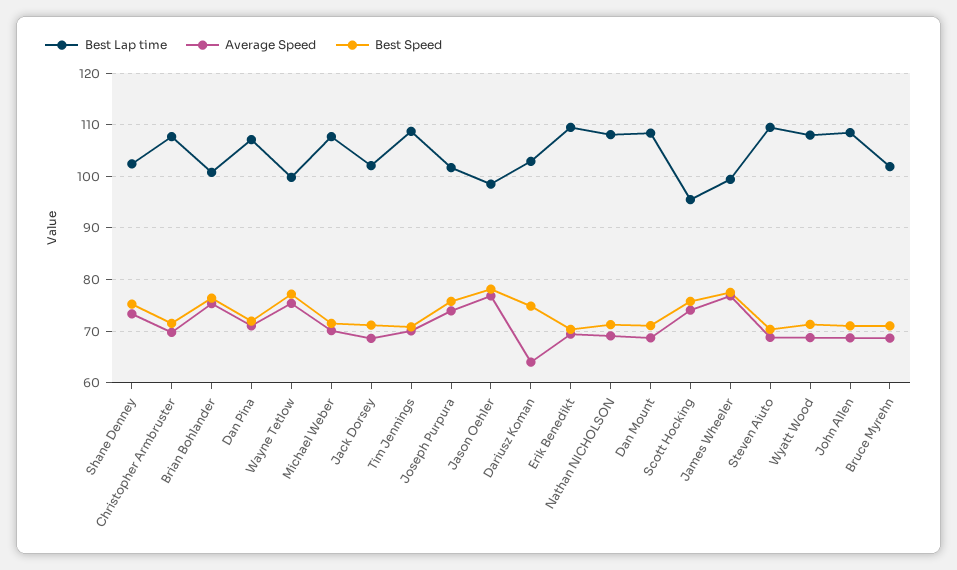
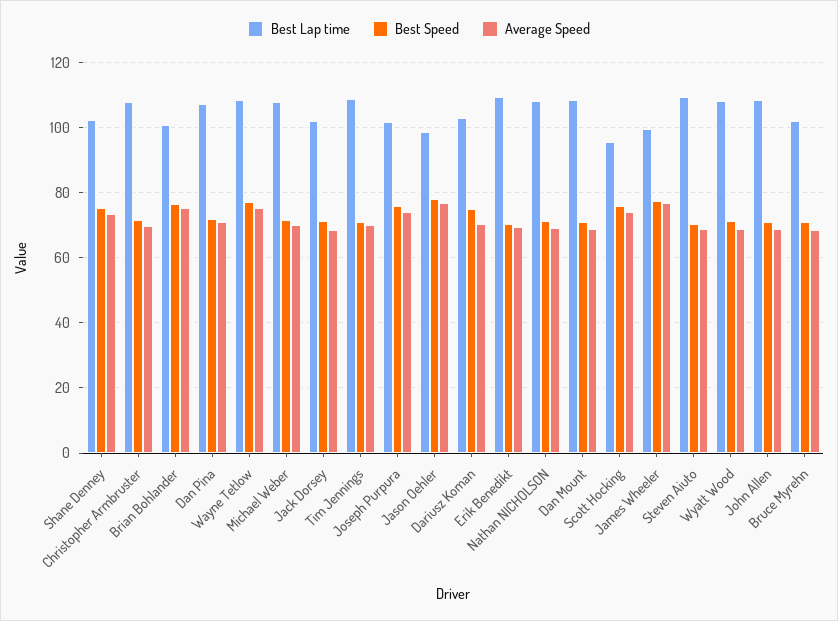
Best Lap time, Wayne Tetlow: 100 -> 108
Average Speed, Dariusz Koman: 64 -> 70

